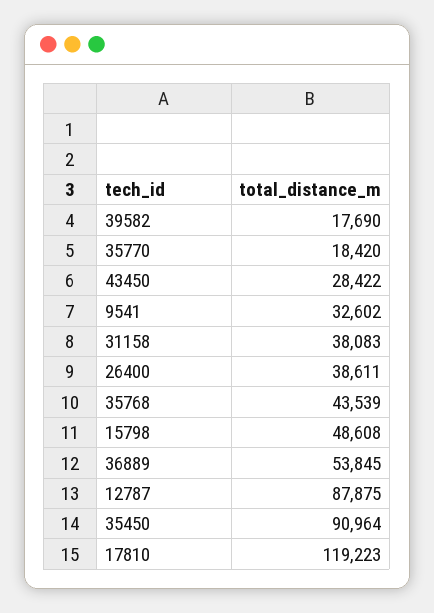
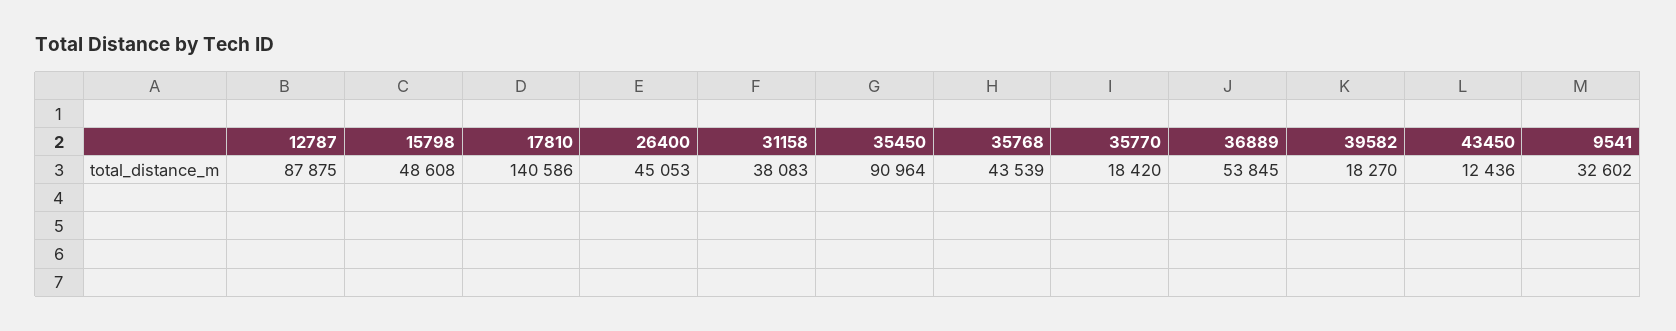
39582: 17690 -> 18270
43450: 28422 -> 12436
26400: 38611 -> 45053
17810: 119223 -> 140586

